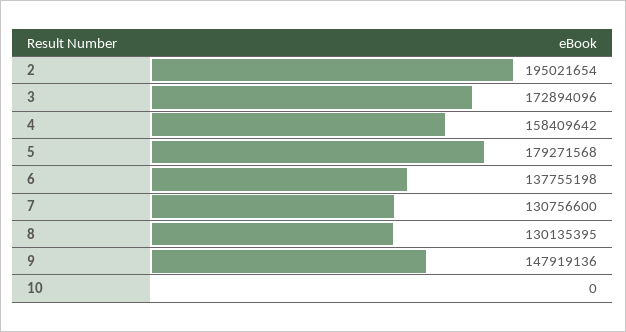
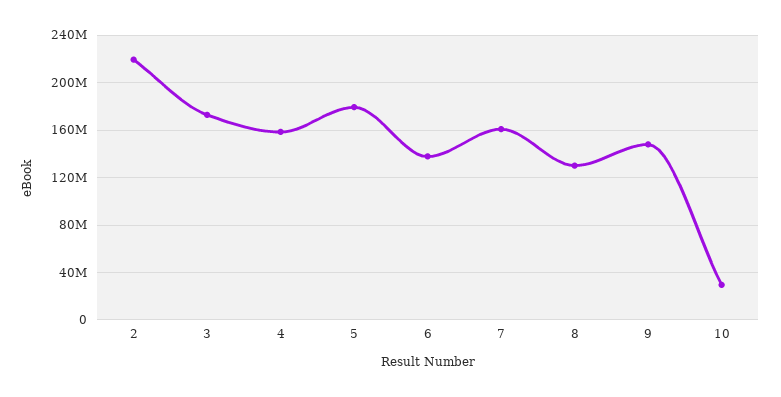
2: 195021654 -> 220000000
7: 130756600 -> 160000000
10: 0 -> 30000000

